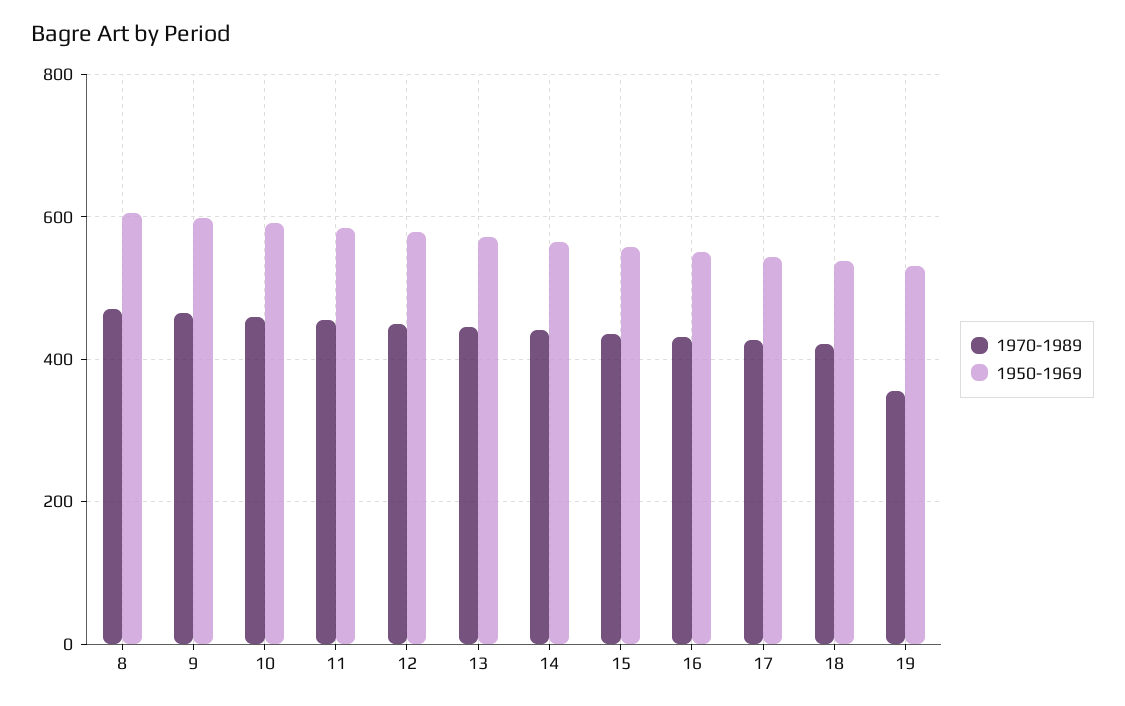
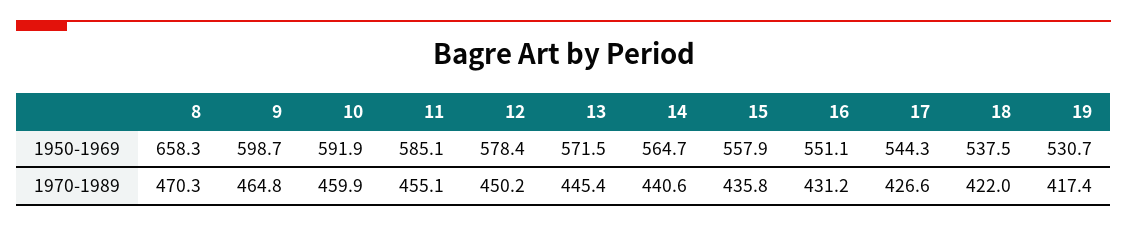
1950-1969, 8: 600 -> 658.3
1970-1989, 19: 360 -> 417.4

